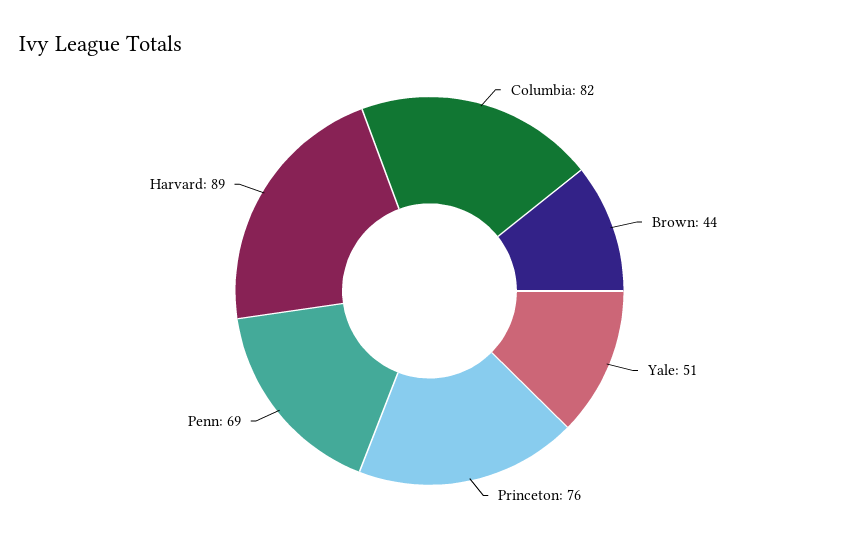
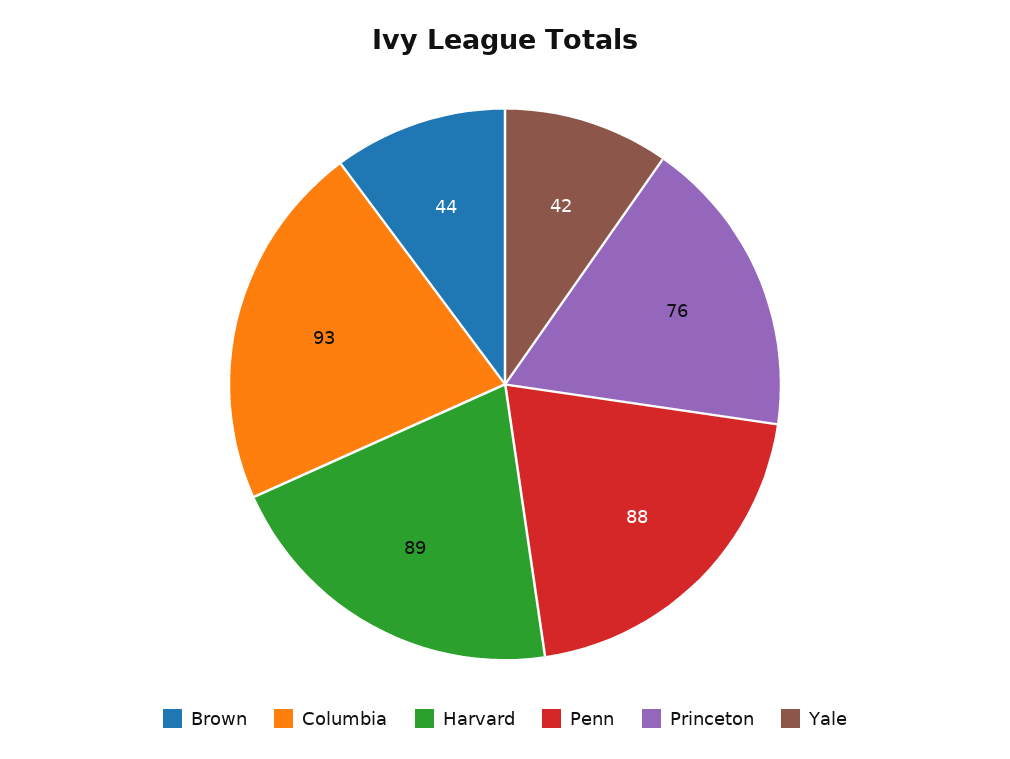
Columbia: 82 -> 93
Yale: 51 -> 42
Penn: 69 -> 88

